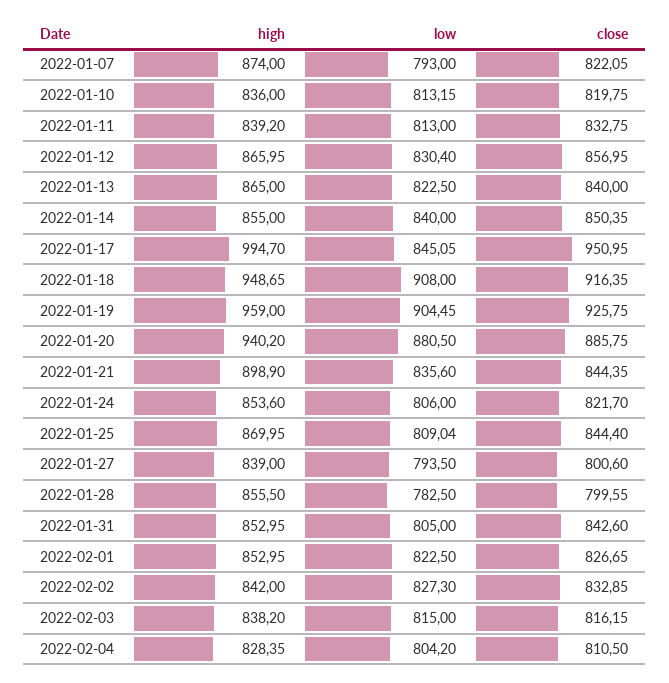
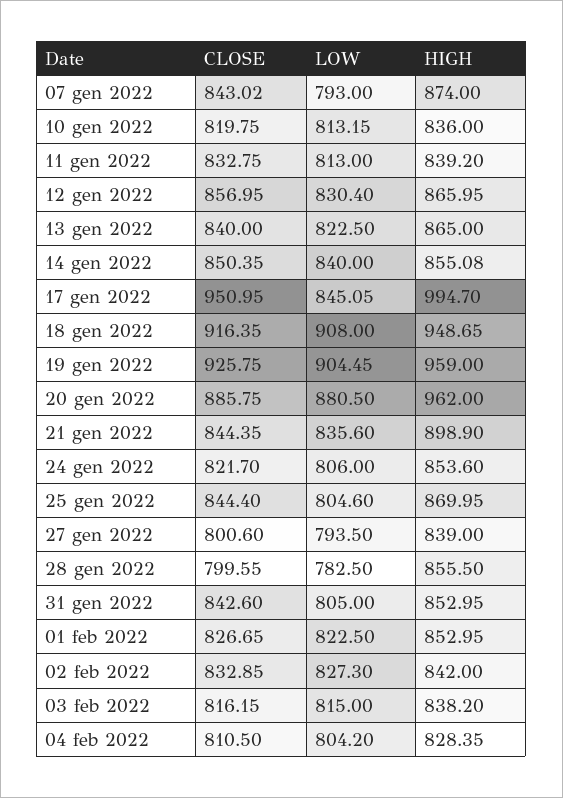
close, 2022-01-07: 822.05 -> 843.02
high, 2022-01-14: 855 -> 855.08
high, 2022-01-20: 940.2 -> 962
low, 2022-01-25: 809.04 -> 804.6

